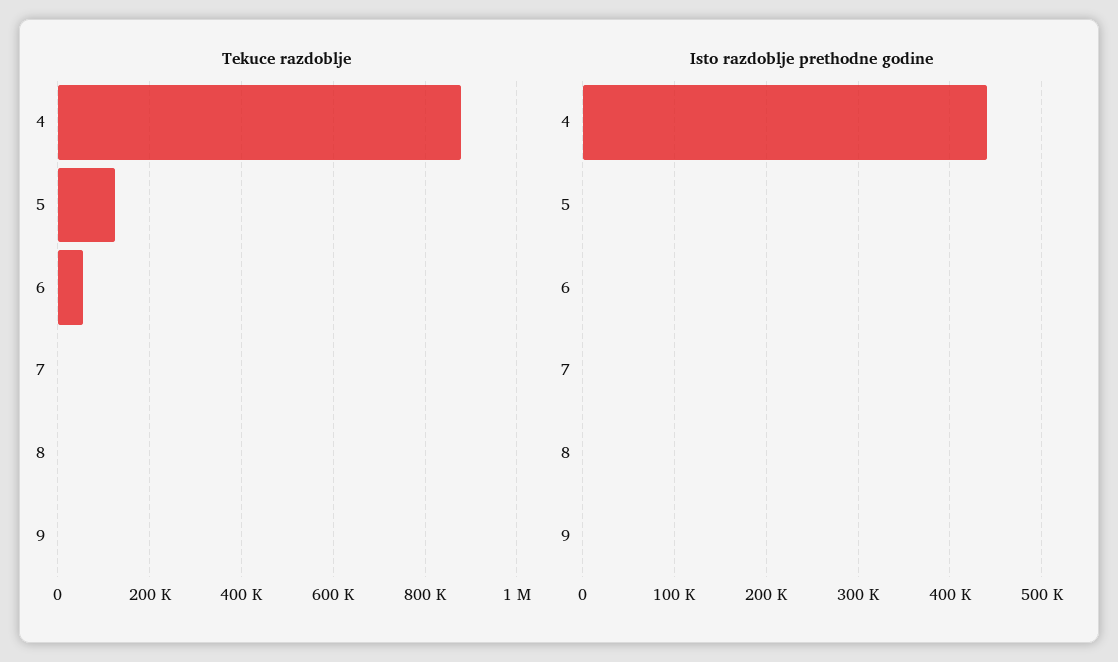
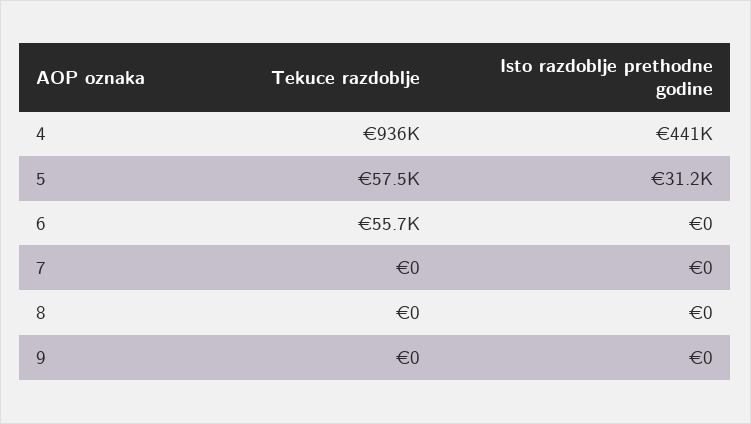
Tekuce razdoblje, 4: 880000 -> 936000
Tekuce razdoblje, 5: 120000 -> 57500
Isto razdoblje prethodne godine, 5: 0 -> 31200

